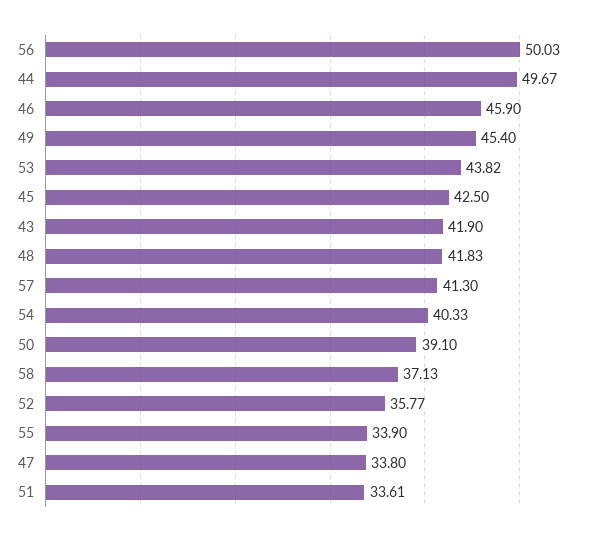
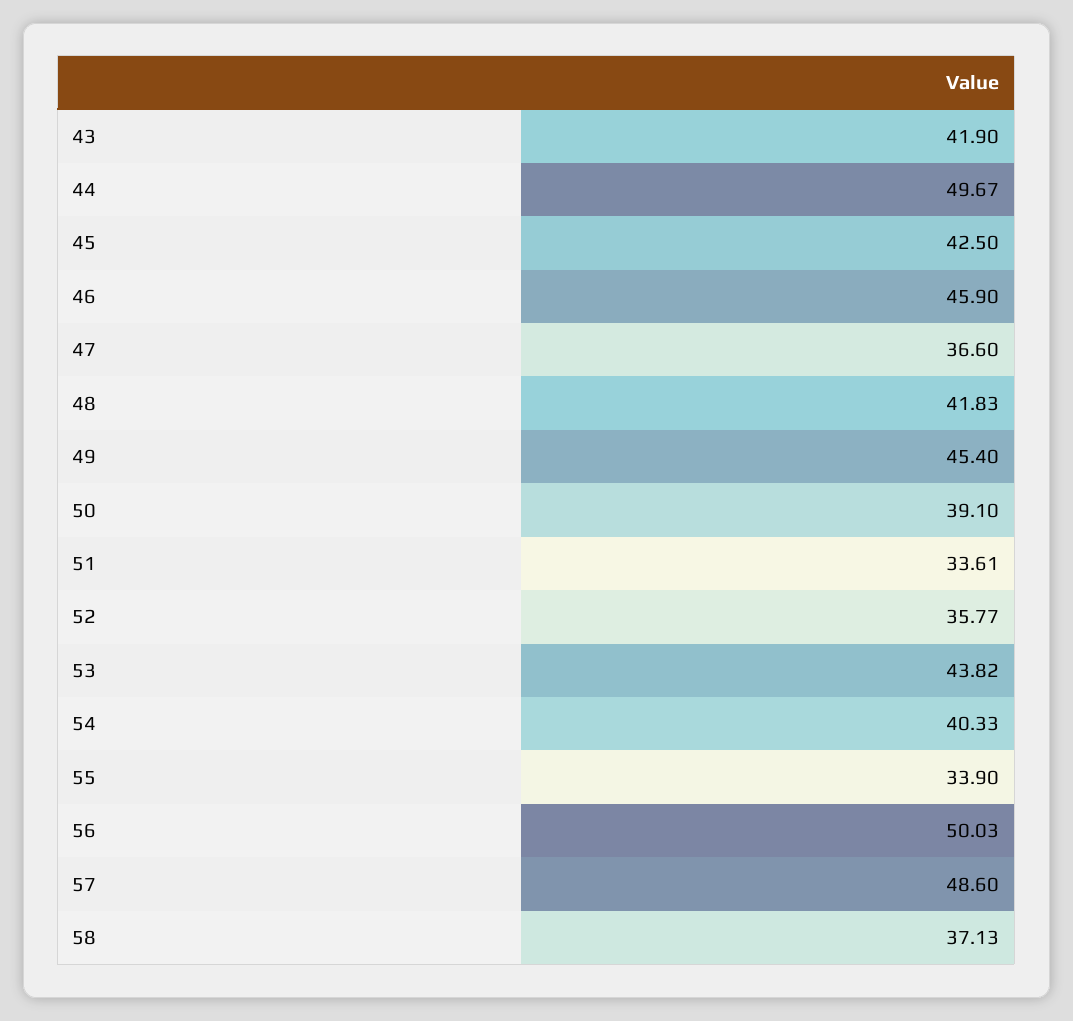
57: 41.3 -> 48.6
47: 33.8 -> 36.6

